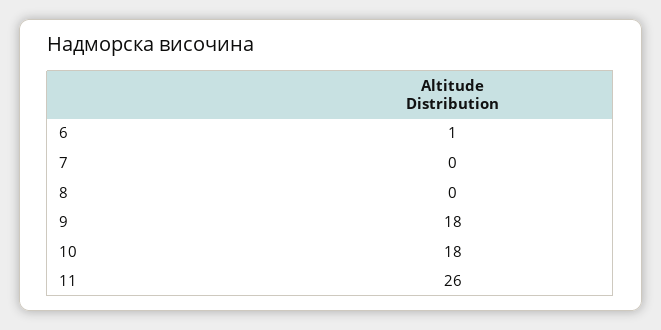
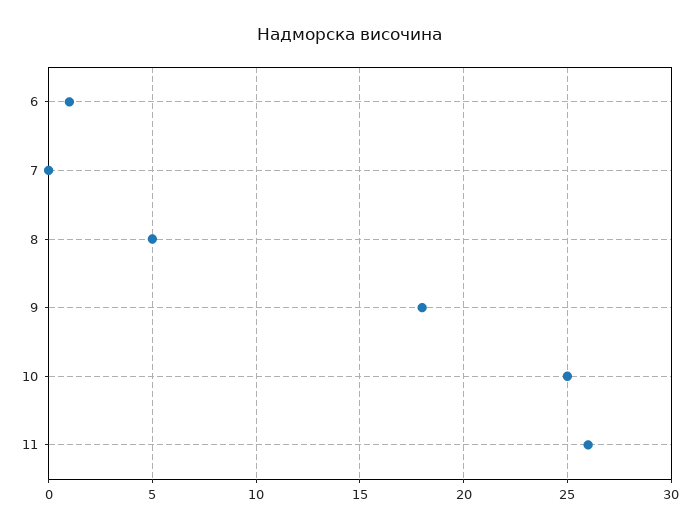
8: 0 -> 5
10: 18 -> 25

